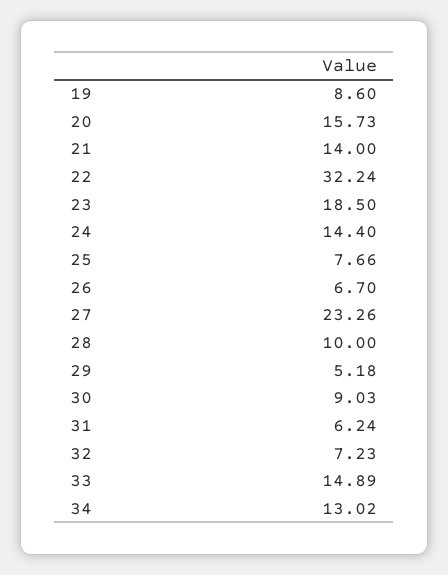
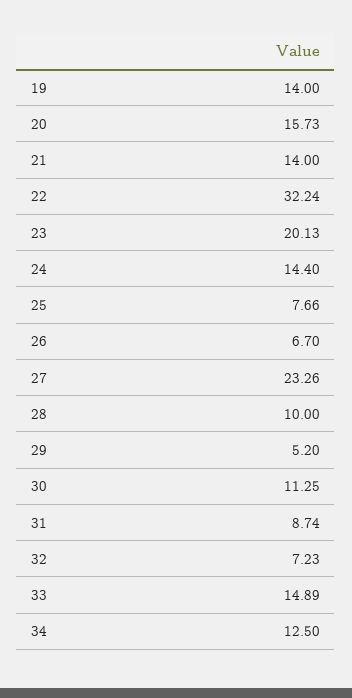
19: 8.6 -> 14
23: 18.5 -> 20.13
29: 5.18 -> 5.2
30: 9.03 -> 11.25
31: 6.24 -> 8.74
34: 13.02 -> 12.5

